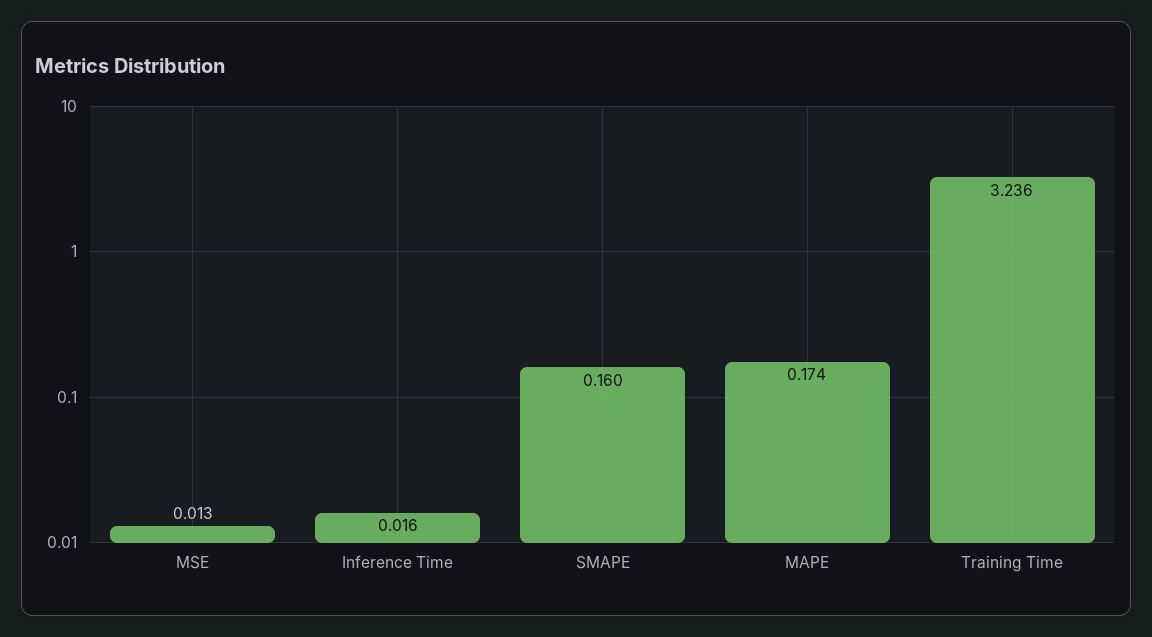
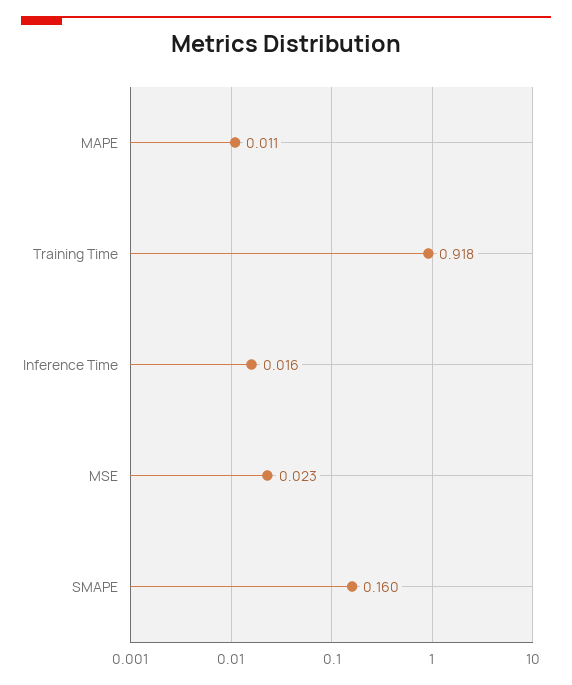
MSE: 0.013 -> 0.023
MAPE: 0.174 -> 0.011
Training Time: 3.236 -> 0.918

